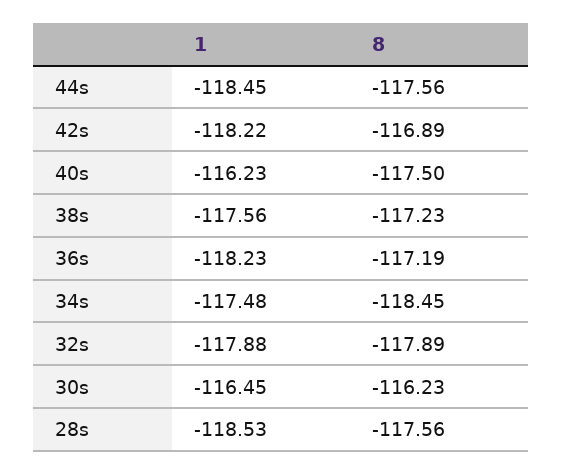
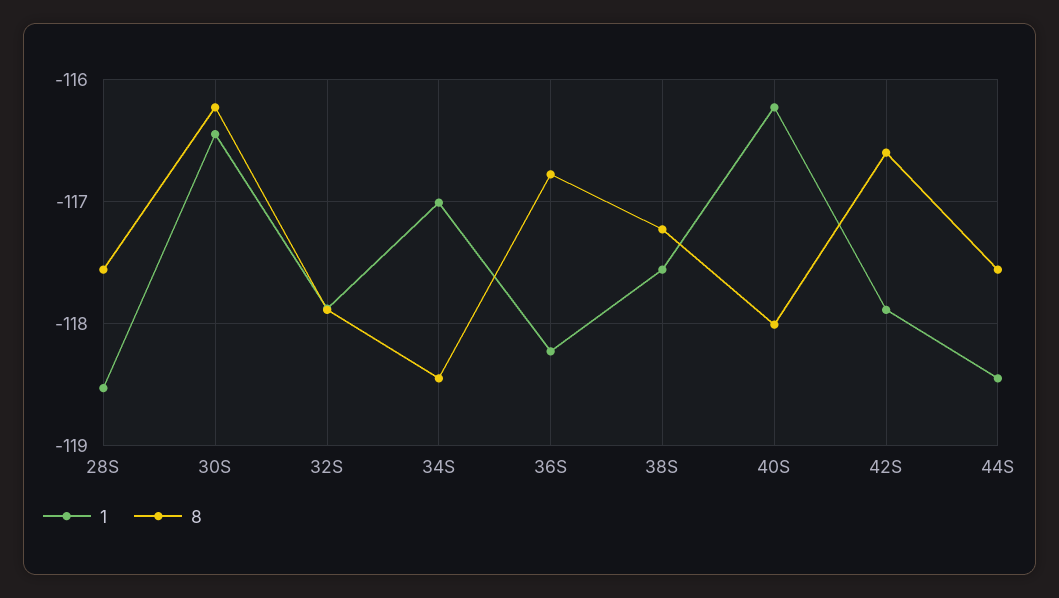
1, 42s: -118.22 -> -117.9
8, 42s: -116.89 -> -116.6
8, 40s: -117.5 -> -118
8, 36s: -117.19 -> -116.8
1, 34s: -117.48 -> -117

